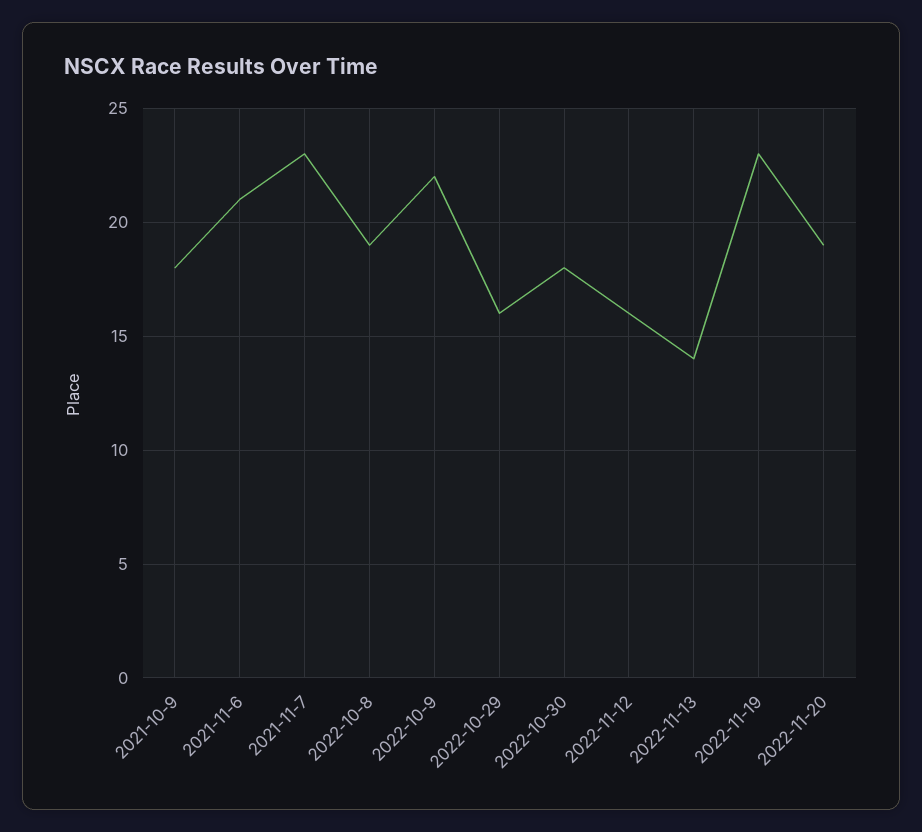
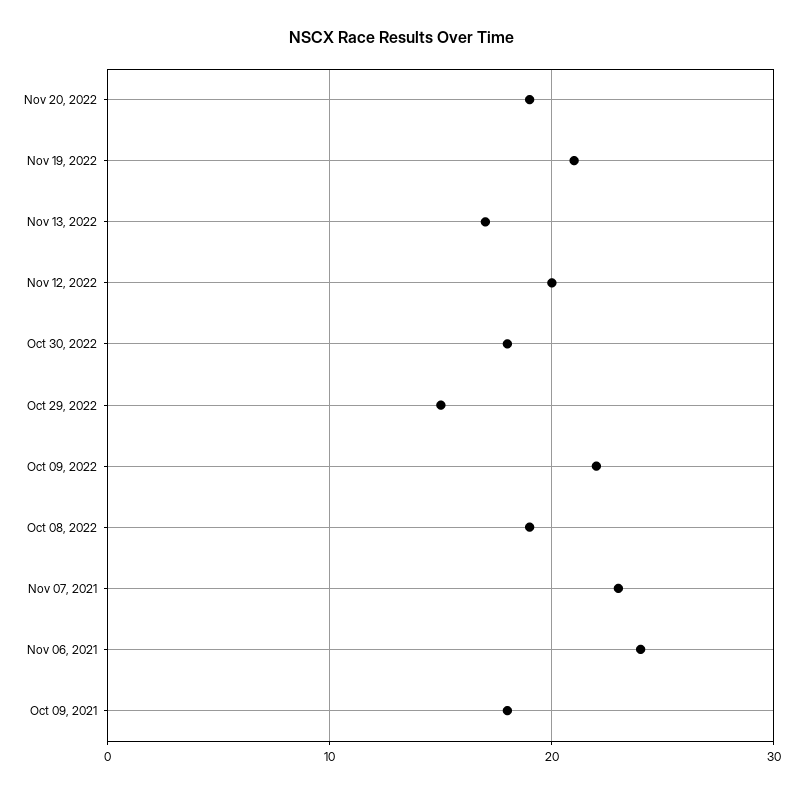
2021-11-6: 21 -> 24
2022-10-29: 16 -> 15
2022-11-12: 16 -> 20
2022-11-13: 14 -> 17
2022-11-19: 23 -> 21

